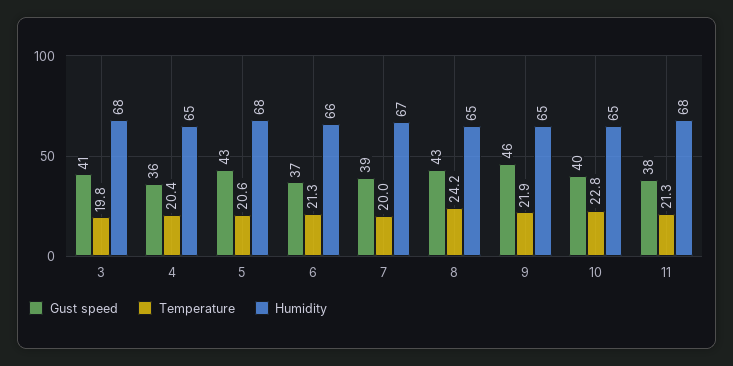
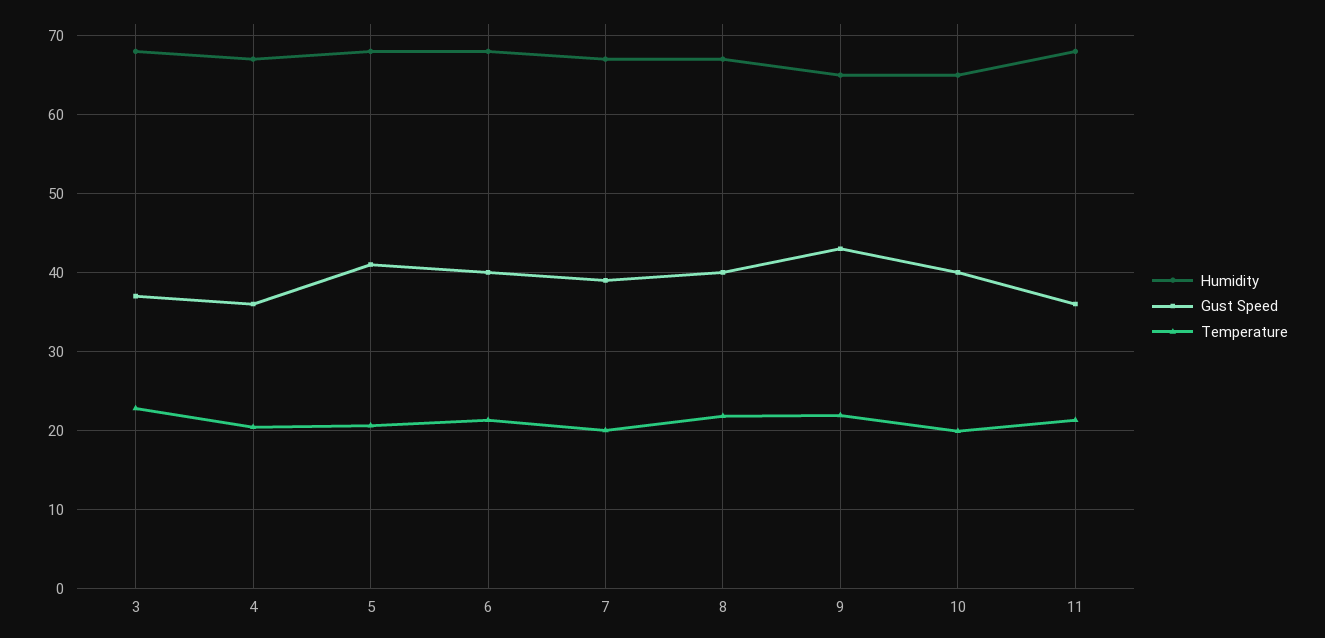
Gust speed, 3: 41 -> 37
Temperature, 3: 19.8 -> 23
Humidity, 4: 65 -> 67
Gust speed, 5: 43 -> 41
Gust speed, 6: 37 -> 40
Humidity, 6: 66 -> 68
Gust speed, 8: 43 -> 40
Temperature, 8: 24.2 -> 22
Humidity, 8: 65 -> 67
Gust speed, 9: 46 -> 43
Temperature, 10: 22.8 -> 20
Gust speed, 11: 38 -> 36

